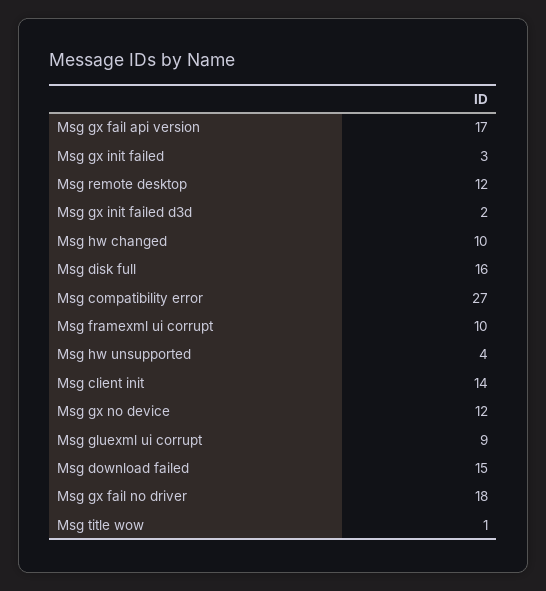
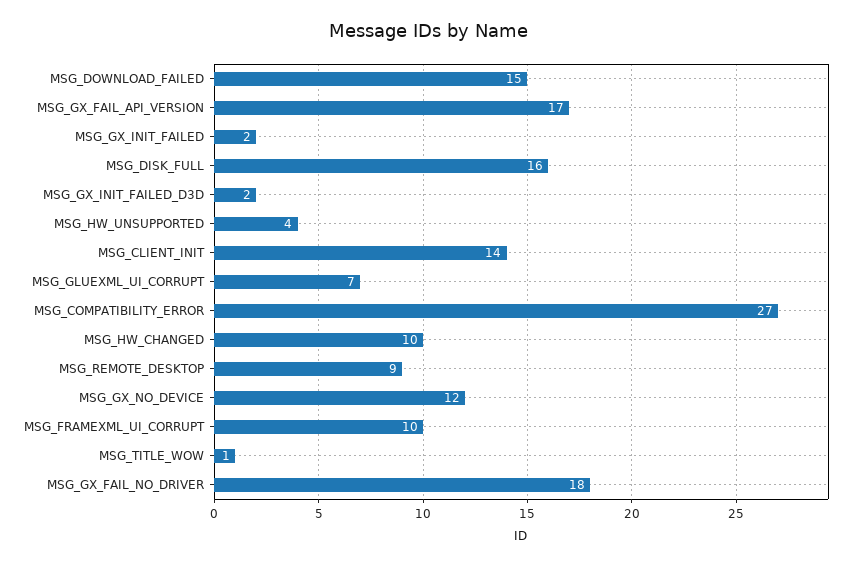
Msg gx init failed: 3 -> 2
Msg remote desktop: 12 -> 9
Msg gluexml ui corrupt: 9 -> 7

